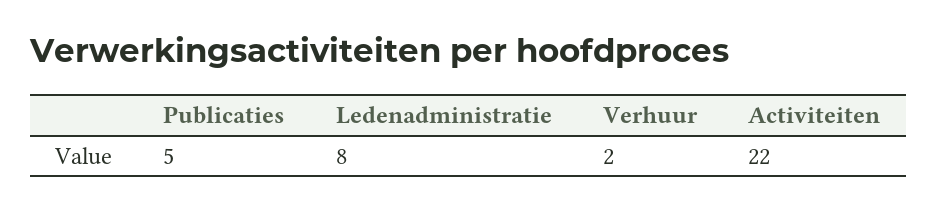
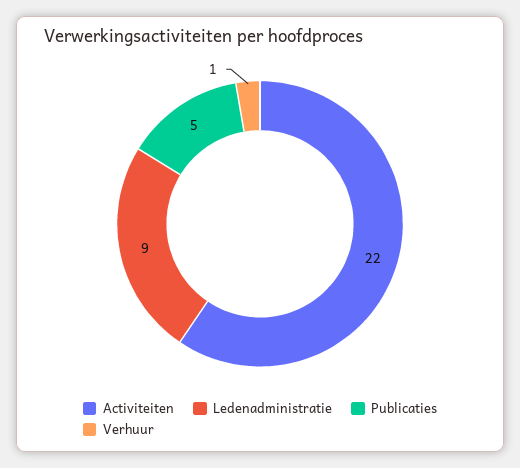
Ledenadministratie: 8 -> 9
Verhuur: 2 -> 1

